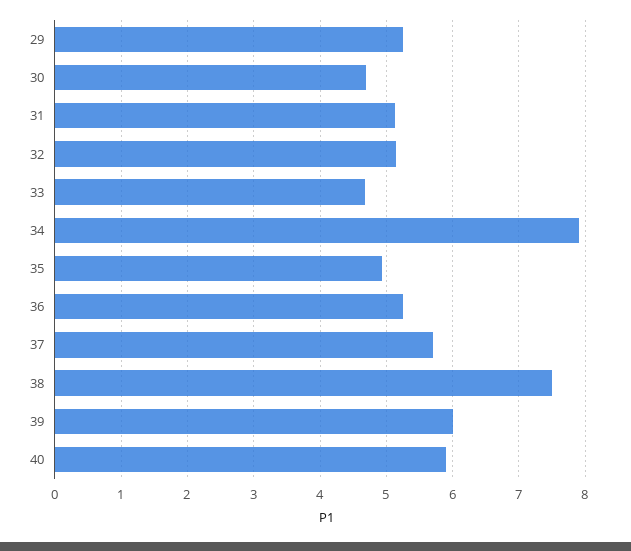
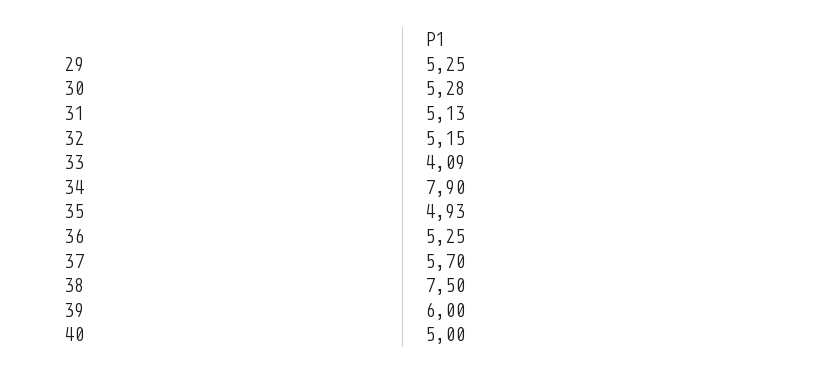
30: 4.7 -> 5.28
33: 4.7 -> 4.09
40: 5.9 -> 5

